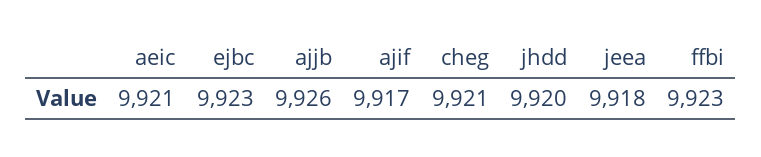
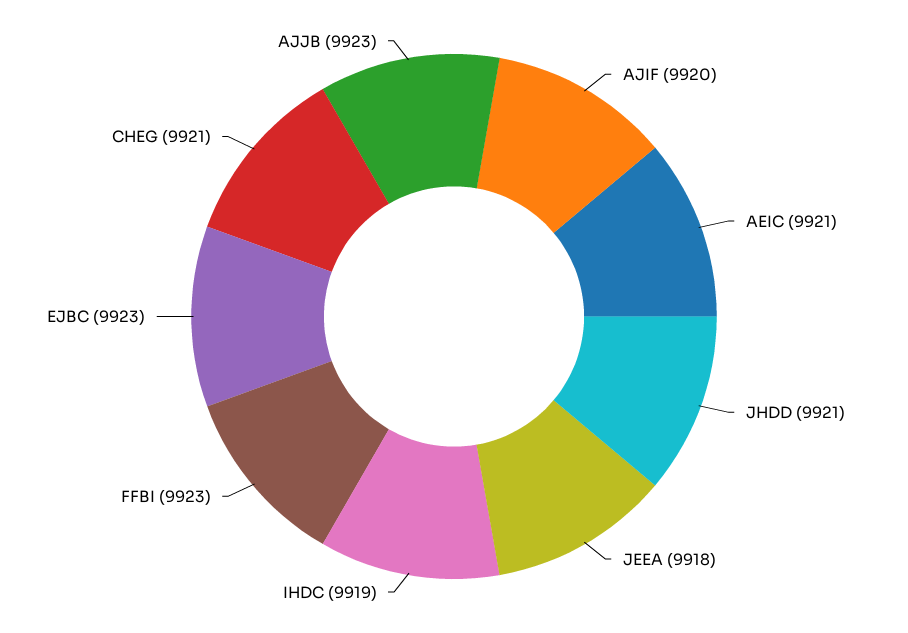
ajjb: 9926 -> 9923
ajif: 9917 -> 9920
jhdd: 9920 -> 9921
IHDC: none -> 9919

